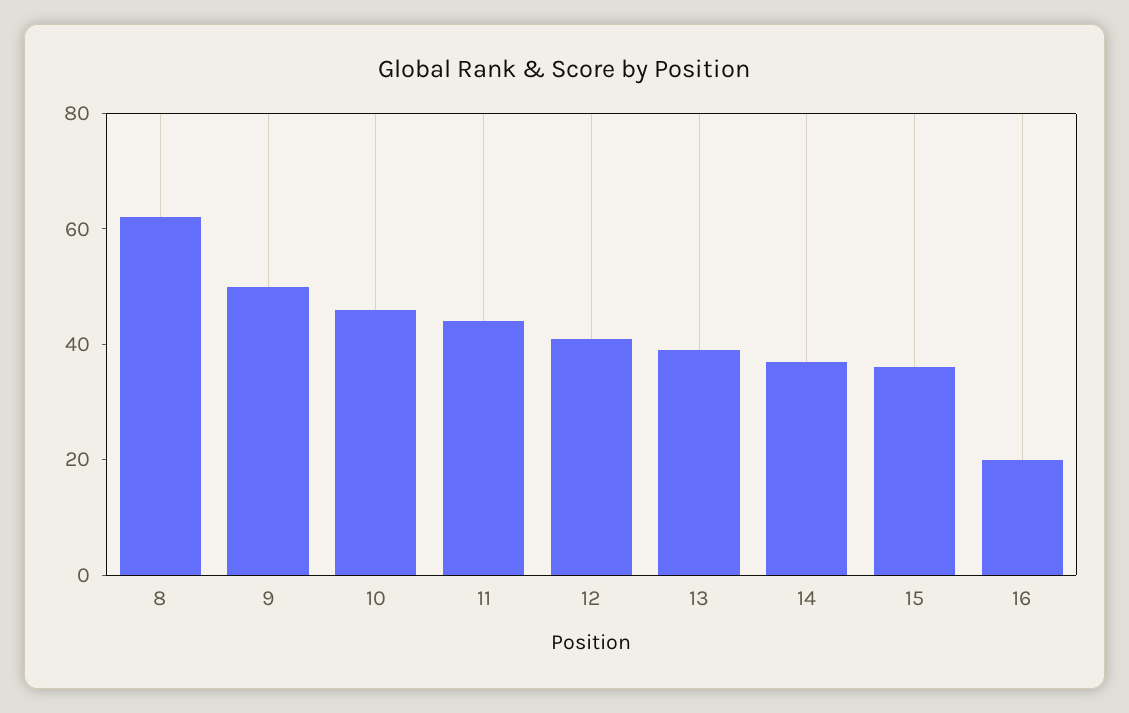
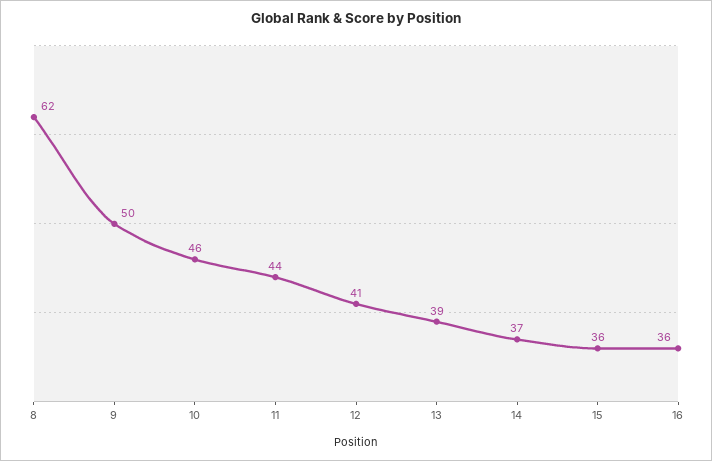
16: 20 -> 36

